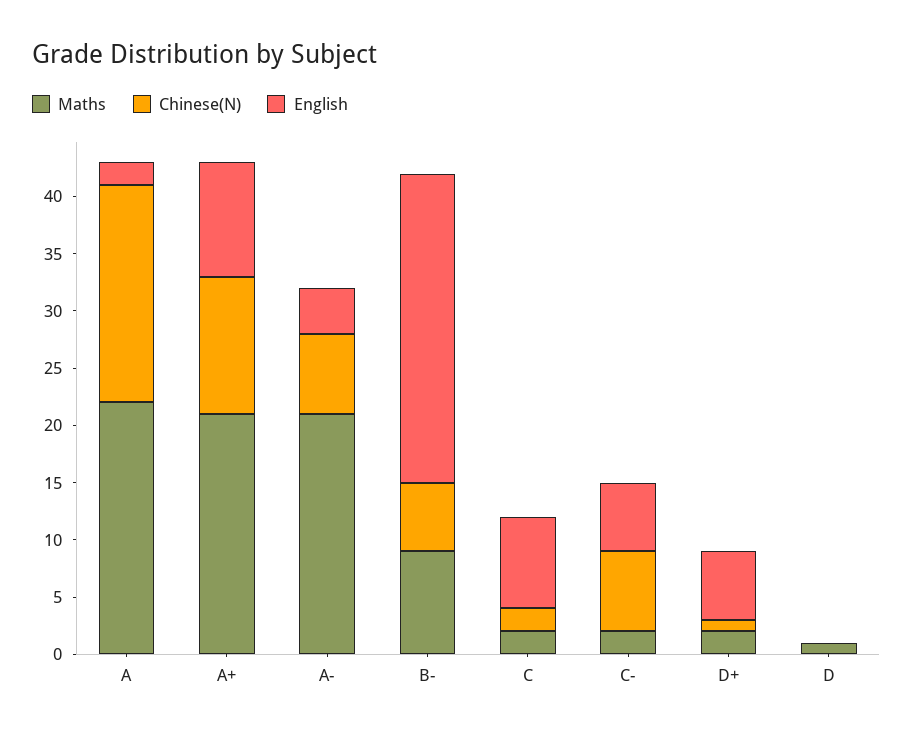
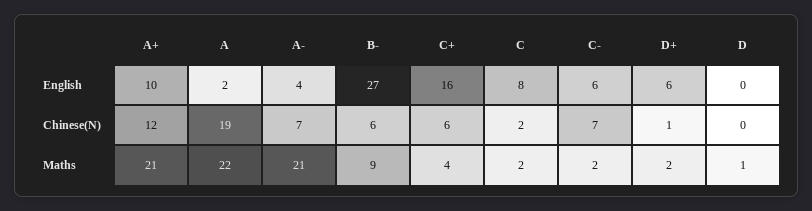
English, C+: none -> 16
Chinese(N), C+: none -> 6
Maths, C+: none -> 4

